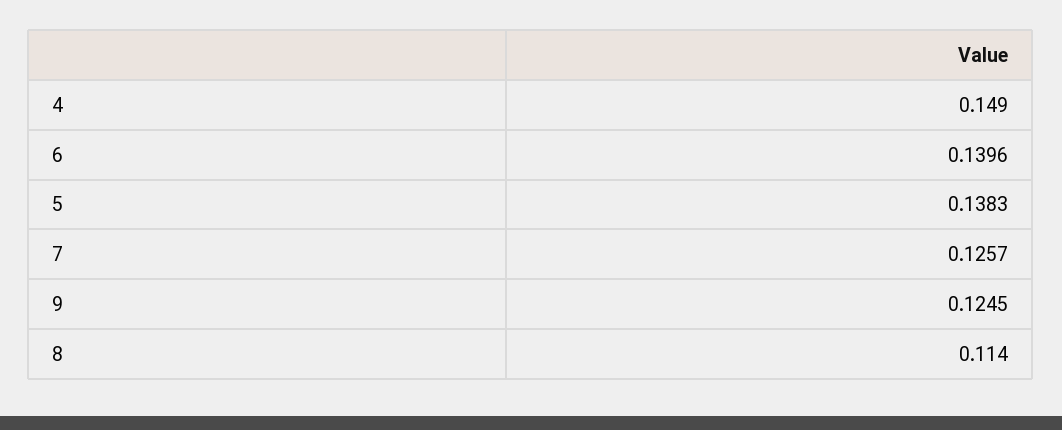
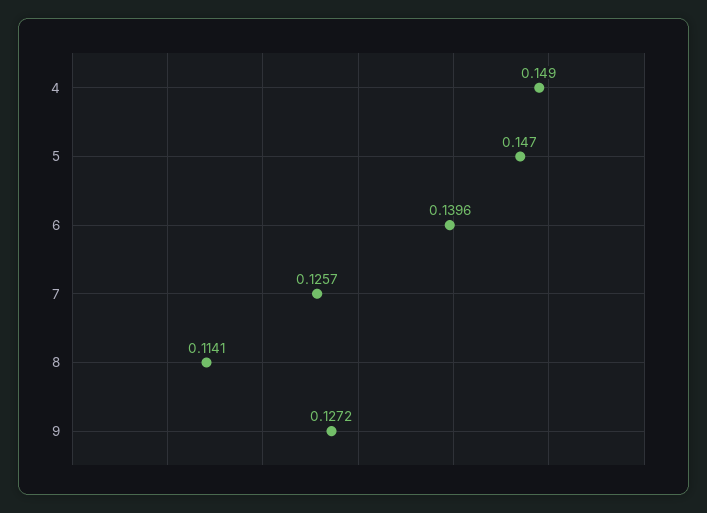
5: 0.1383 -> 0.147
9: 0.1245 -> 0.1272
8: 0.114 -> 0.1141

